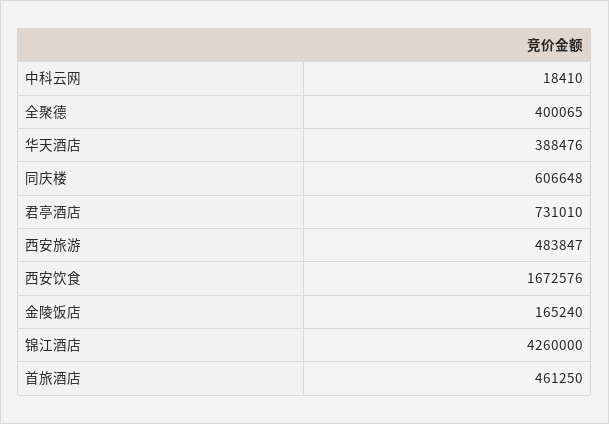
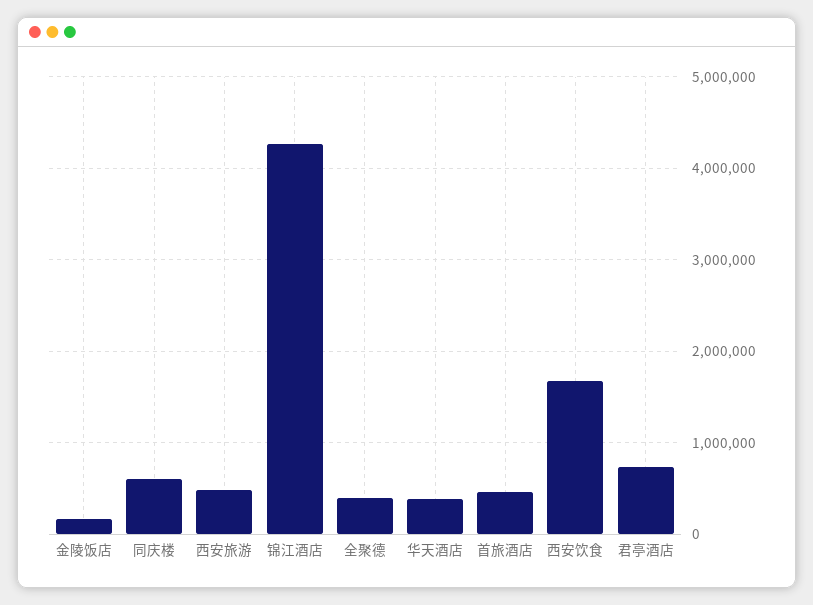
中科云网: 18410 -> none

